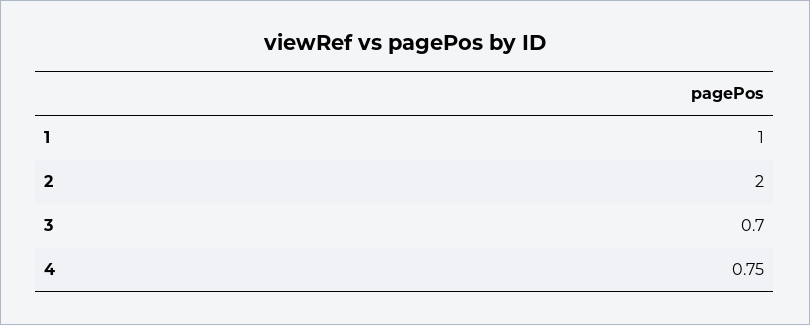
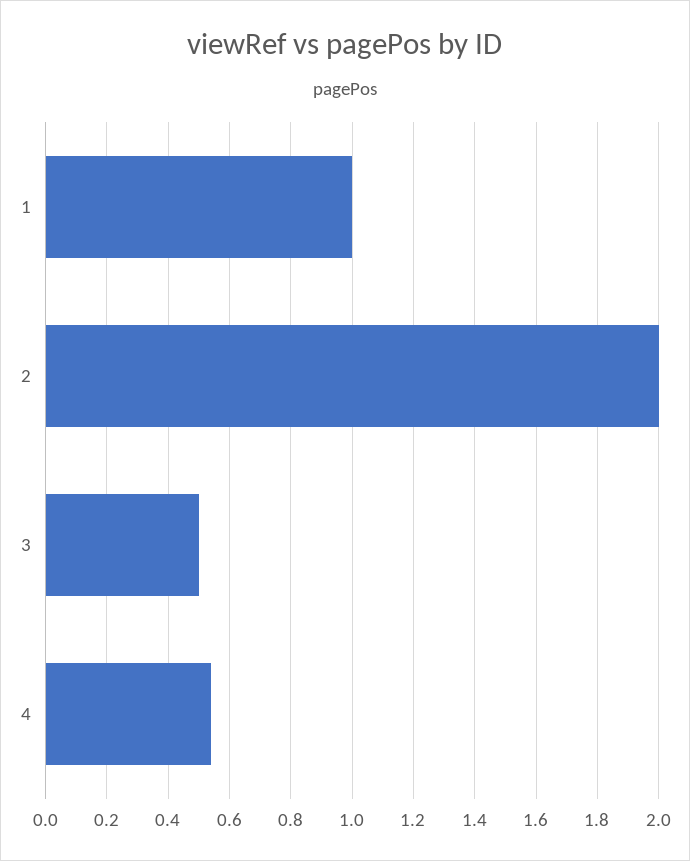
3: 0.7 -> 0.5
4: 0.75 -> 0.55

